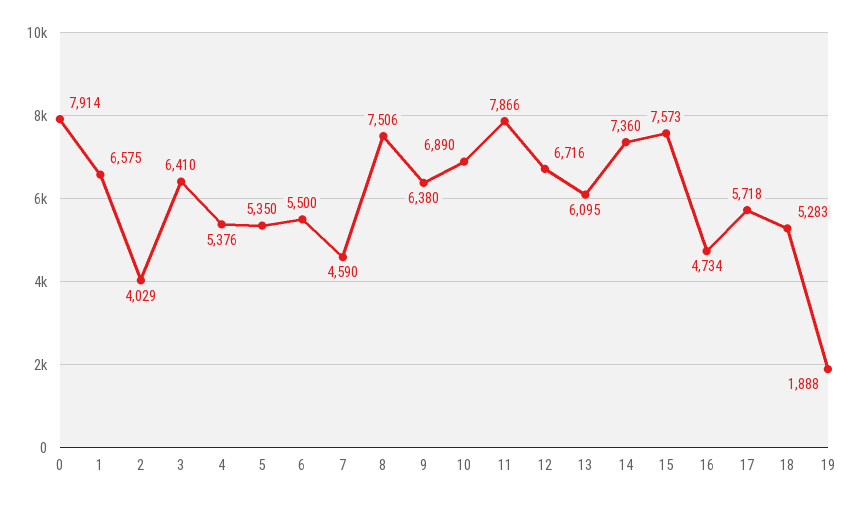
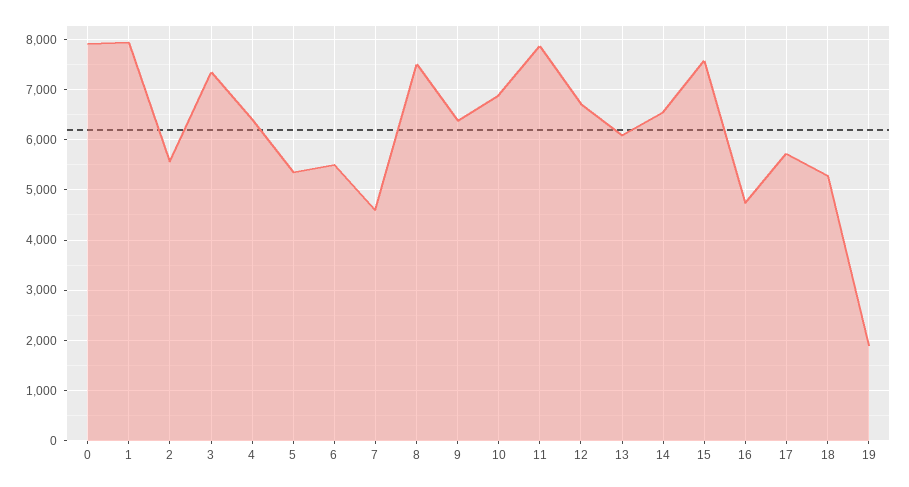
1: 6575 -> 8000
2: 4029 -> 5600
3: 6410 -> 7400
4: 5376 -> 6400
14: 7360 -> 6600

